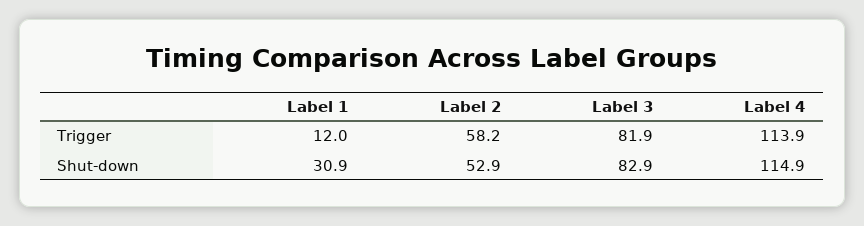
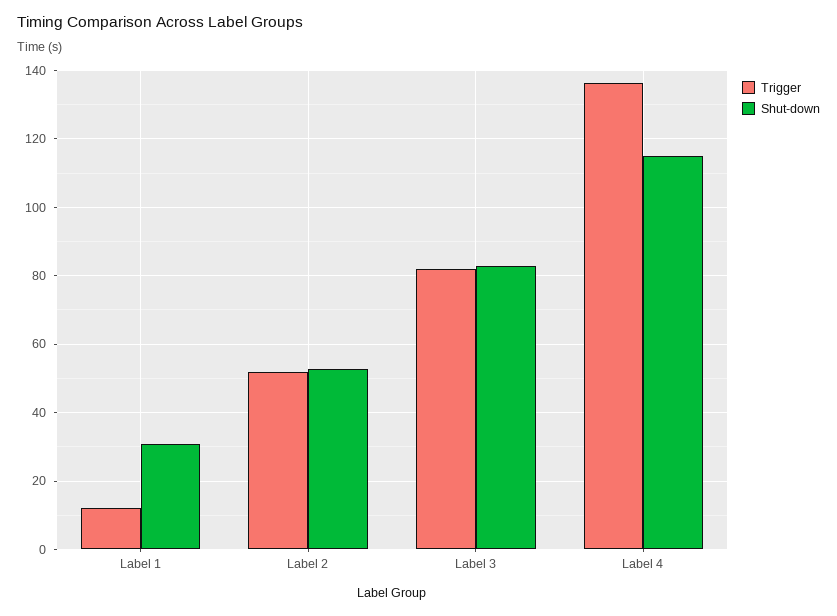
Trigger, Label 2: 58.2 -> 52
Trigger, Label 4: 113.9 -> 136

